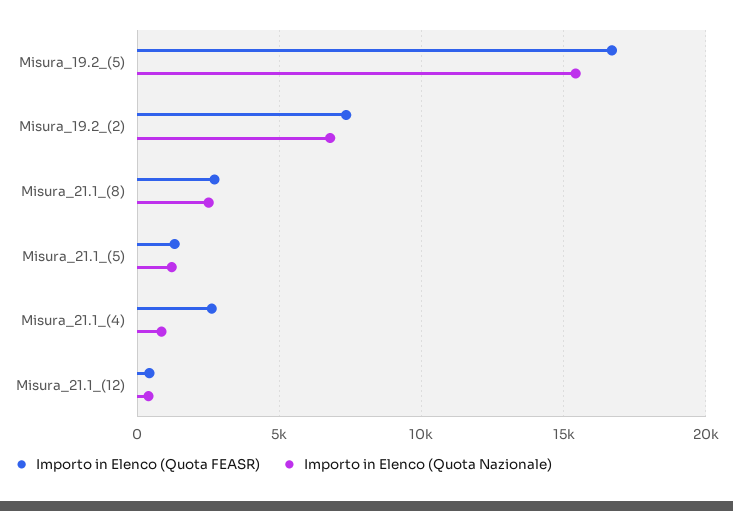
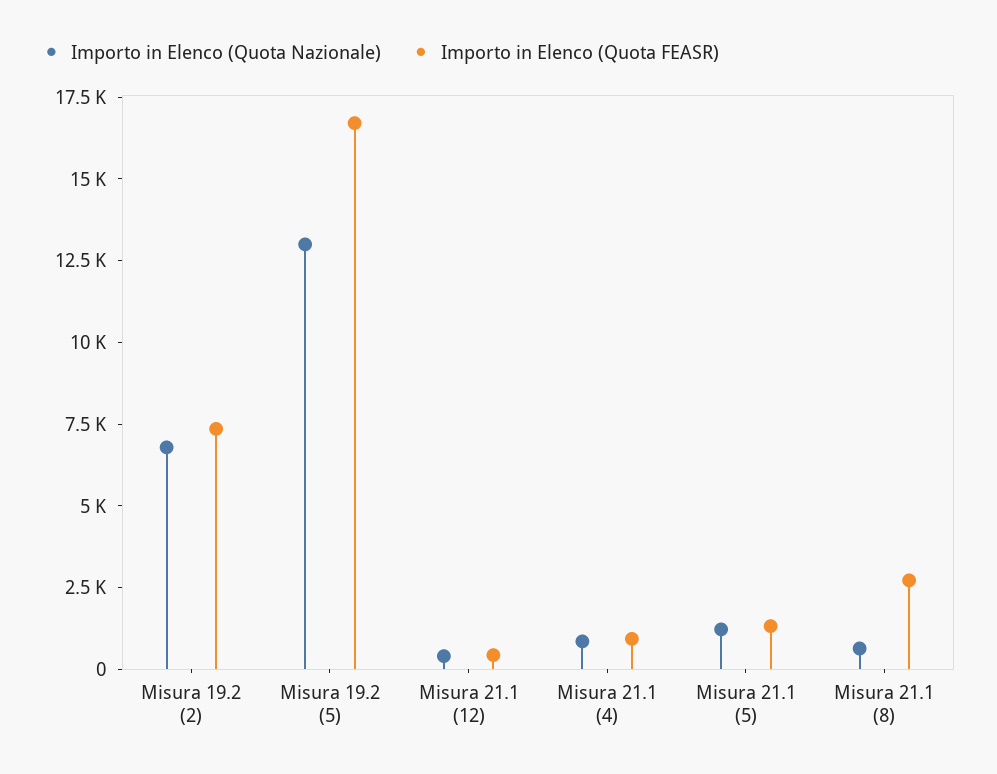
Importo in Elenco (Quota Nazionale), Misura_19.2_(5): 15500 -> 13000
Importo in Elenco (Quota Nazionale), Misura_21.1_(8): 2500 -> 500
Importo in Elenco (Quota FEASR), Misura_21.1_(4): 2500 -> 1000

